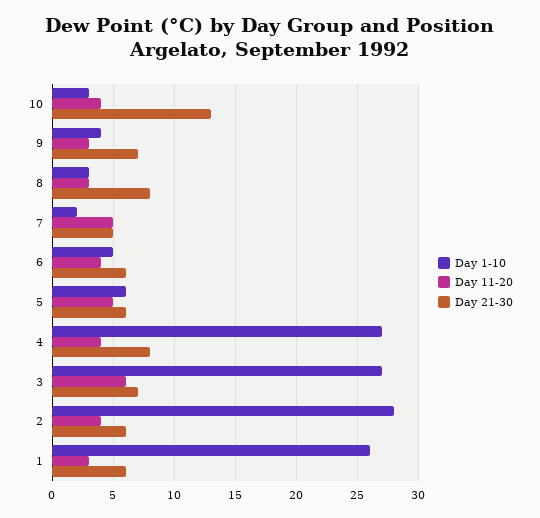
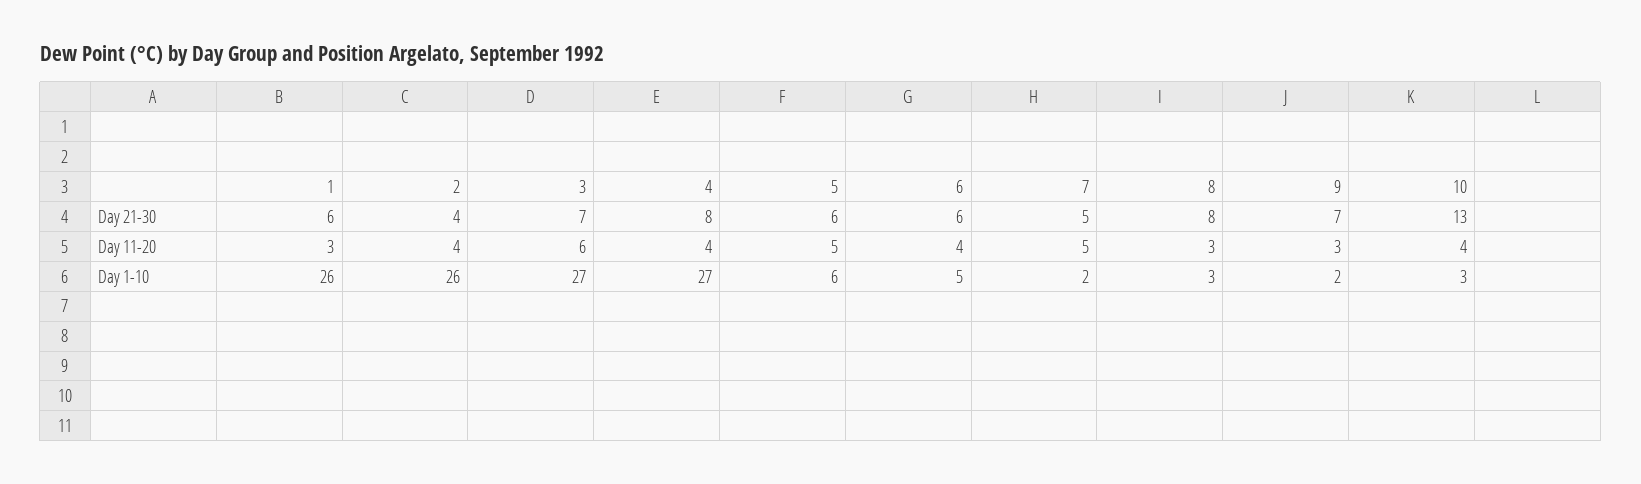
Day 1-10, 9: 4 -> 2
Day 1-10, 2: 28 -> 26
Day 21-30, 2: 6 -> 4

